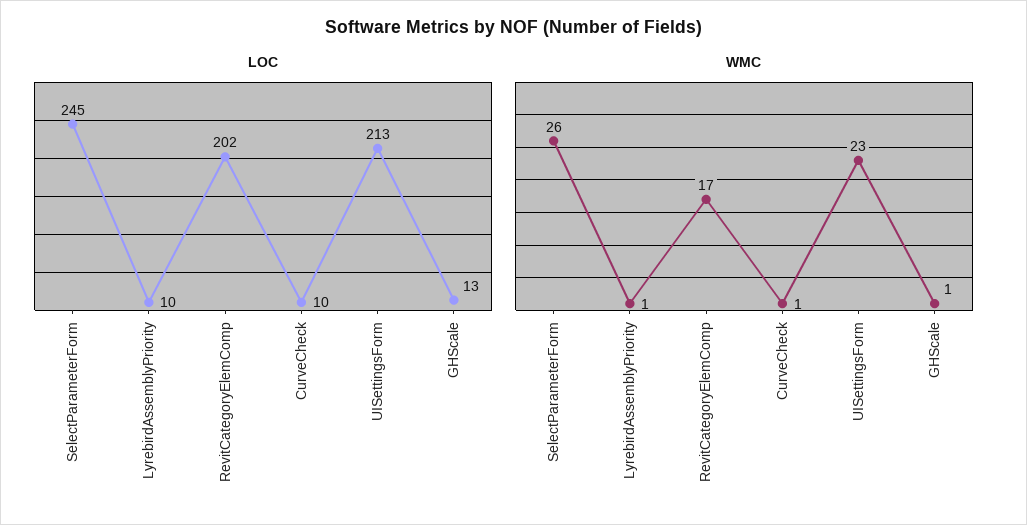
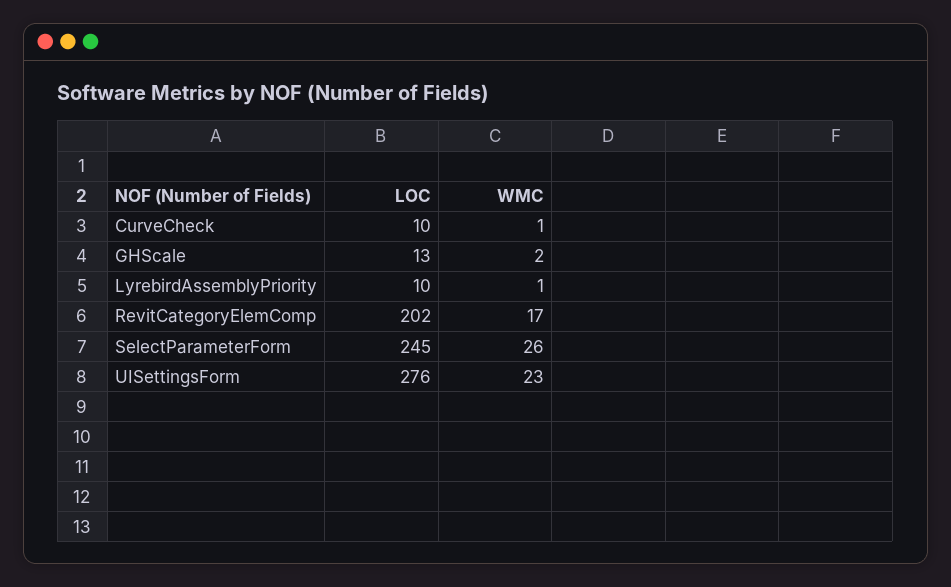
LOC, UISettingsForm: 213 -> 276
WMC, GHScale: 1 -> 2

